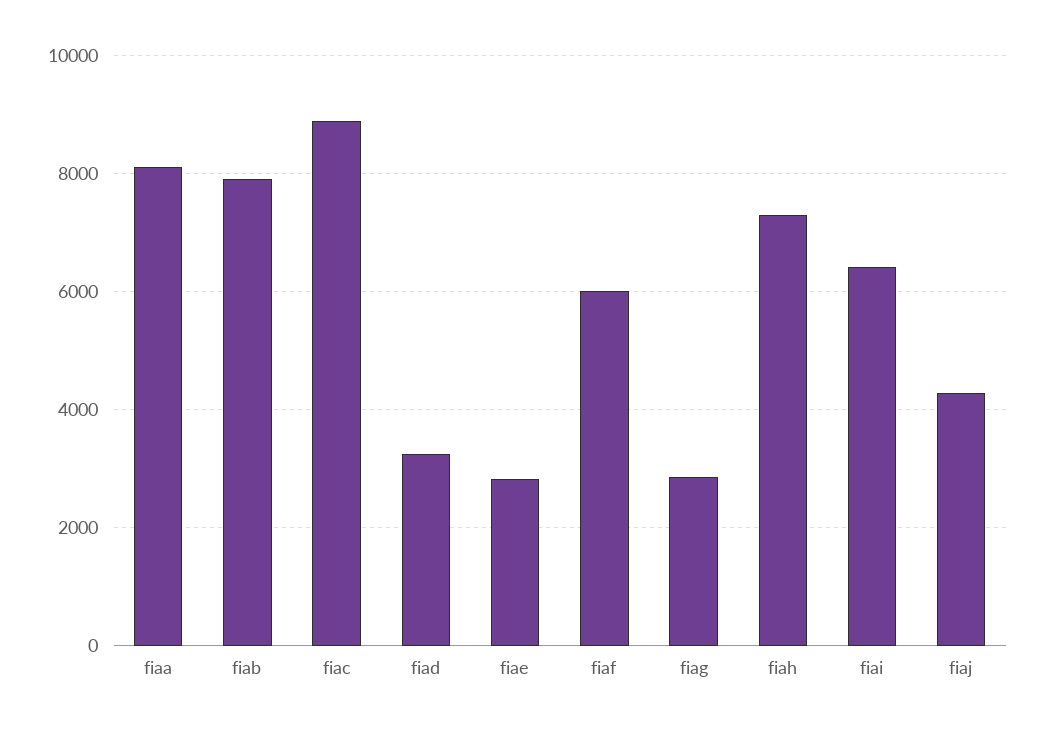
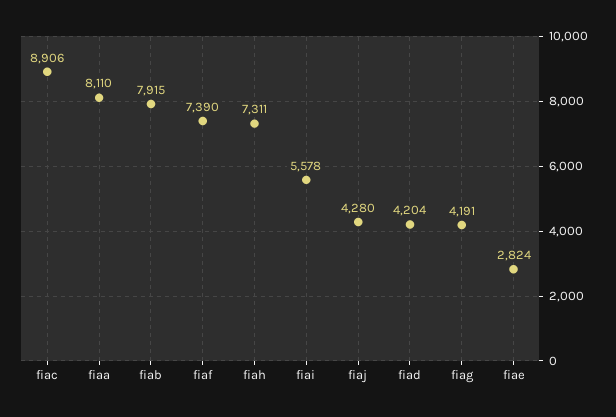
fiad: 3200 -> 4204
fiaf: 6000 -> 7390
fiag: 2800 -> 4191
fiai: 6400 -> 5578

